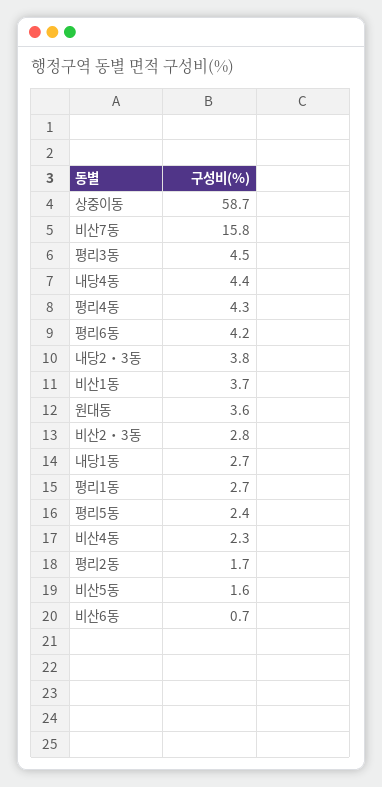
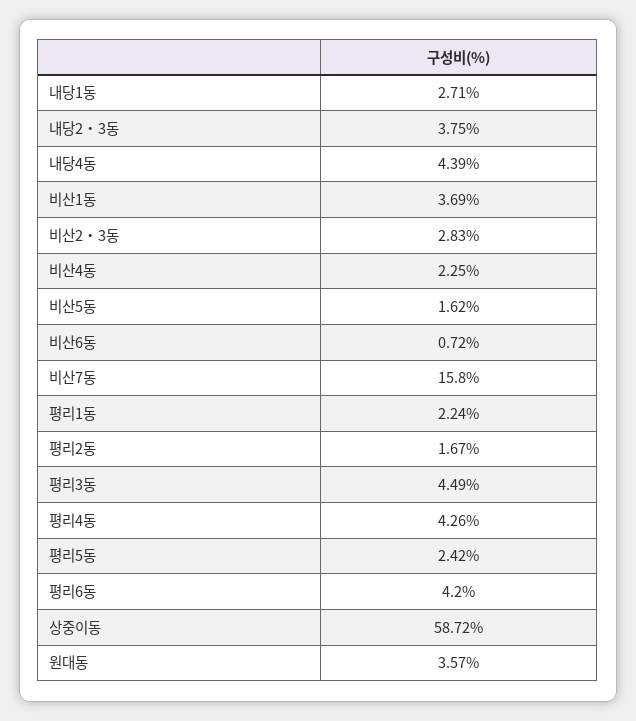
평리1동: 2.7 -> 2.24

